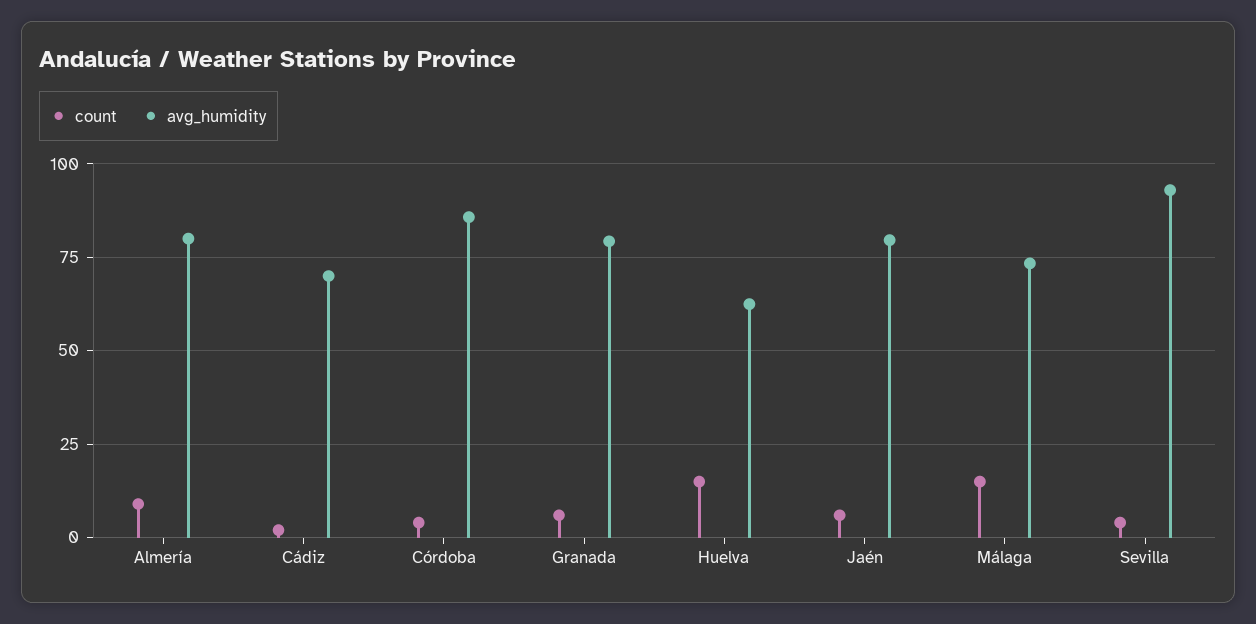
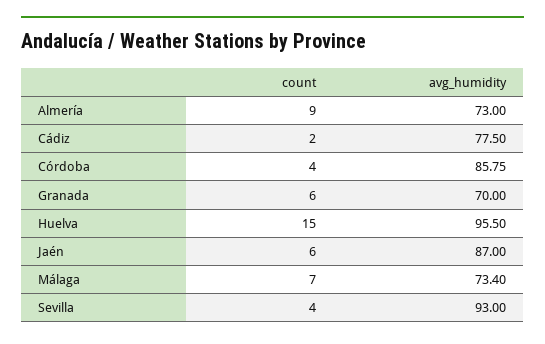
avg_humidity, Almería: 80 -> 73
avg_humidity, Cádiz: 70 -> 77.5
avg_humidity, Granada: 80 -> 70
avg_humidity, Huelva: 62.5 -> 95.5
avg_humidity, Jaén: 80 -> 87
count, Málaga: 15 -> 7

